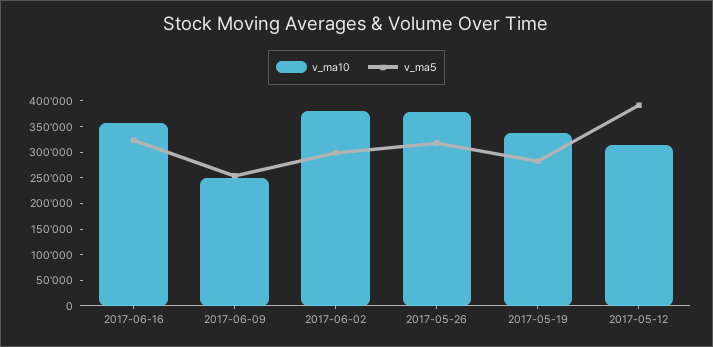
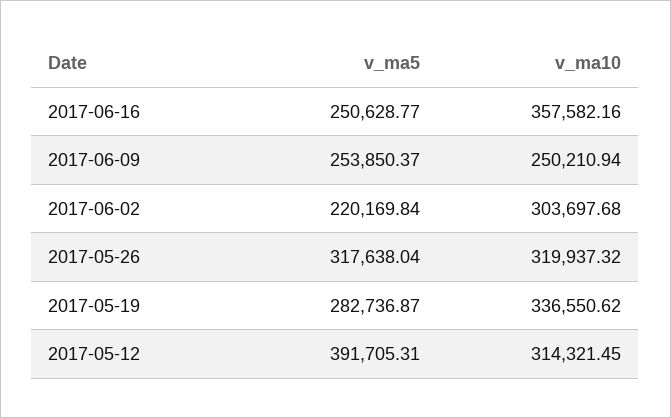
v_ma5, 2017-06-16: 325000 -> 250628.77
v_ma10, 2017-06-02: 375000 -> 303697.68
v_ma5, 2017-06-02: 300000 -> 220169.84
v_ma10, 2017-05-26: 375000 -> 319937.32

